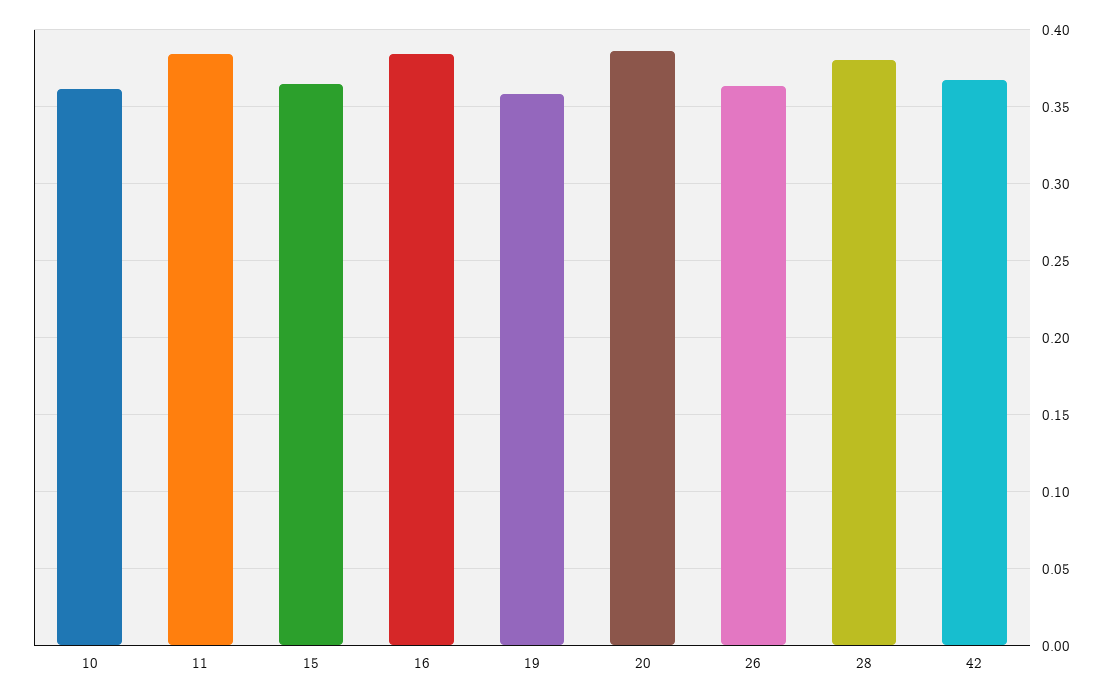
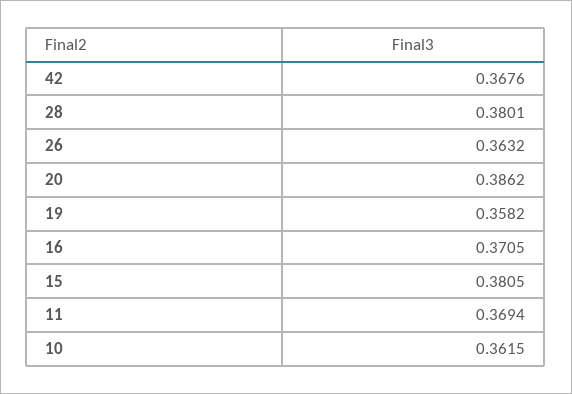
11: 0.385 -> 0.3694
15: 0.365 -> 0.3805
16: 0.385 -> 0.3705

